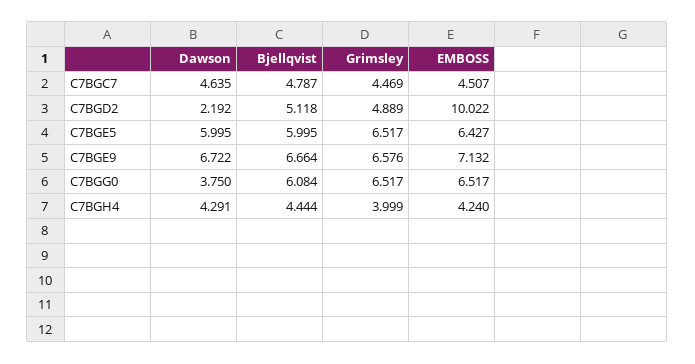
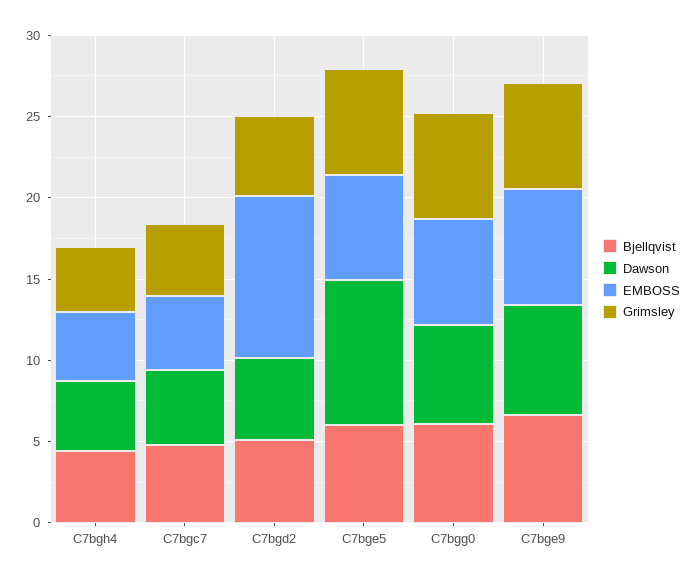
Dawson, C7BGD2: 2.192 -> 5
Dawson, C7BGE5: 5.995 -> 9
Dawson, C7BGG0: 3.75 -> 6

